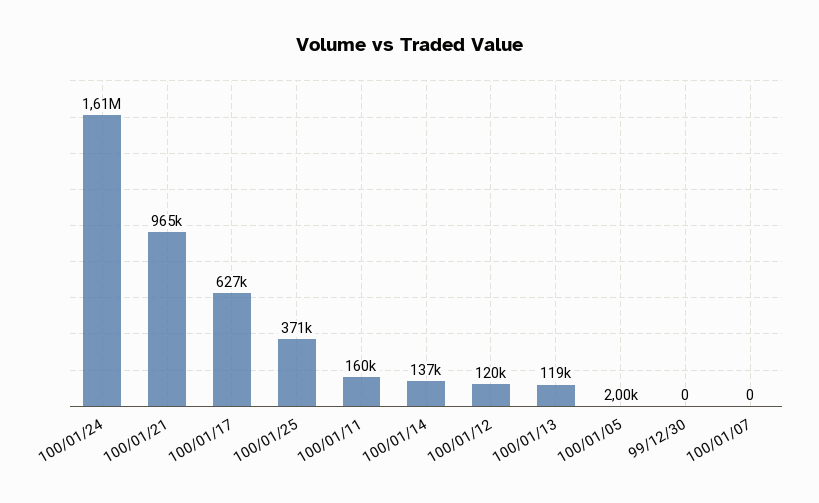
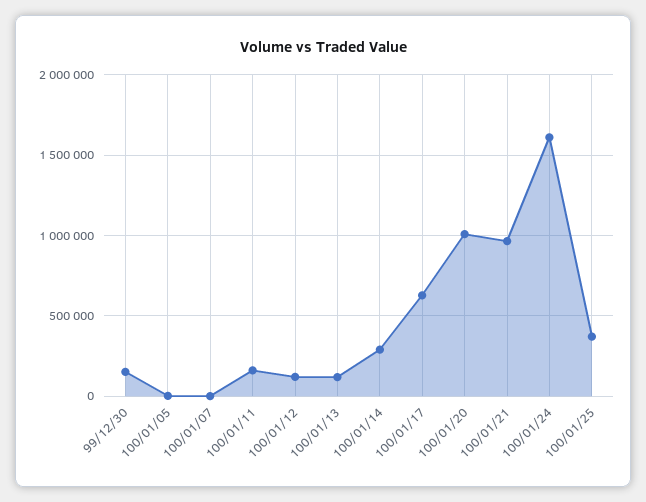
100/01/14: 137000 -> 300000
99/12/30: 0 -> 150000
100/01/20: none -> 1000000

